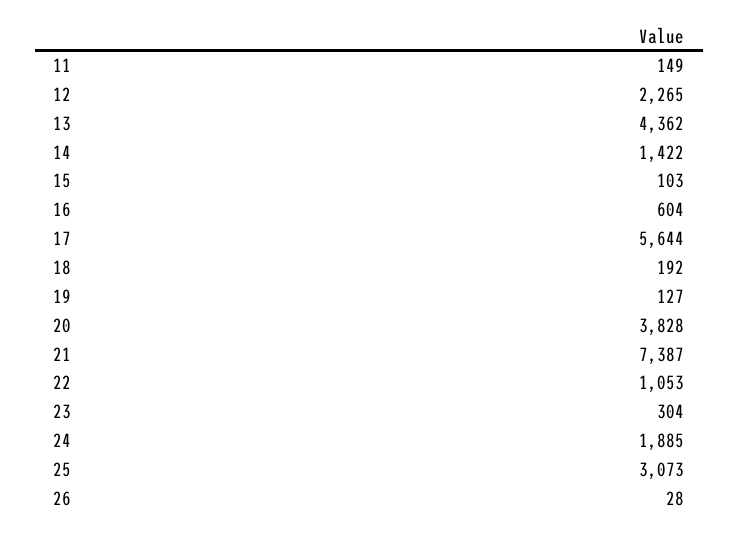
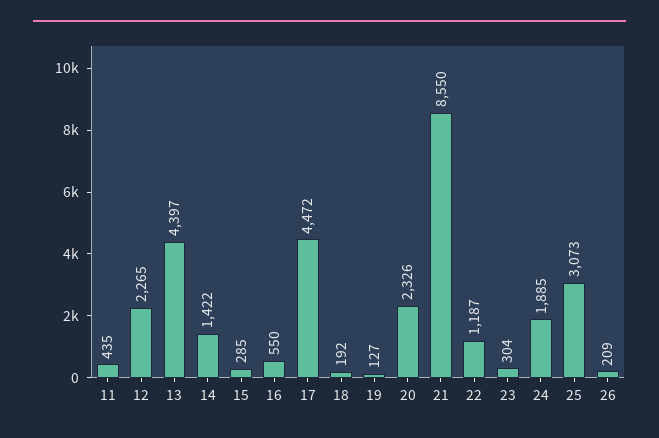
11: 149 -> 435
13: 4362 -> 4397
15: 103 -> 285
16: 604 -> 550
17: 5644 -> 4472
20: 3828 -> 2326
21: 7387 -> 8550
22: 1053 -> 1187
26: 28 -> 209

